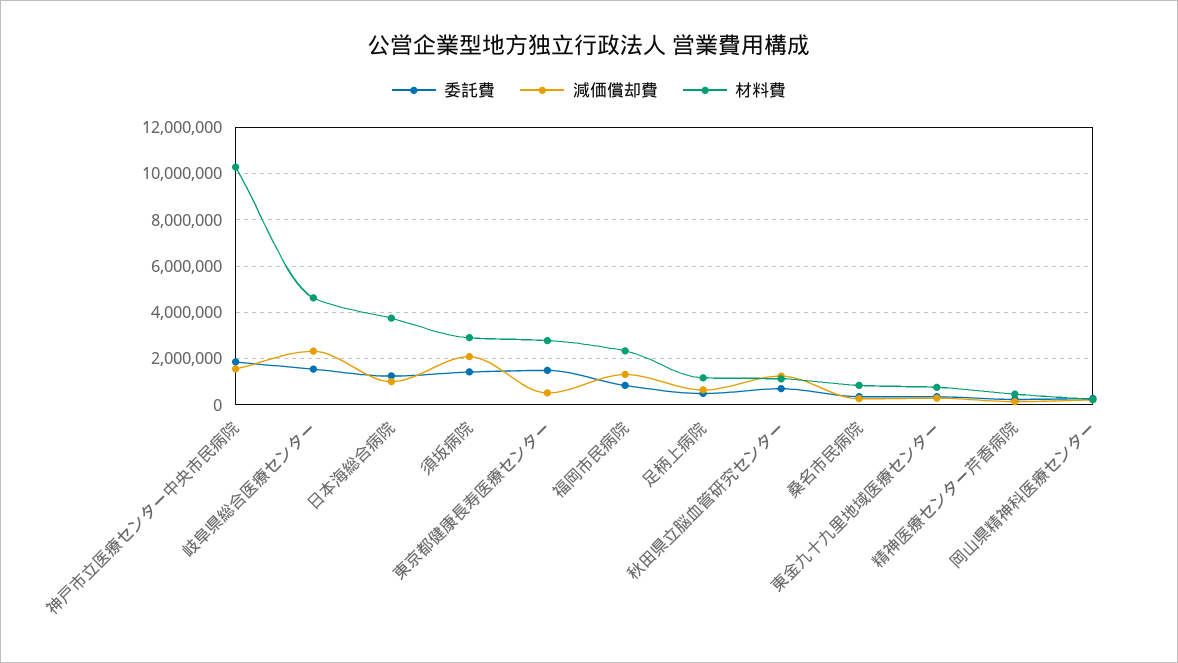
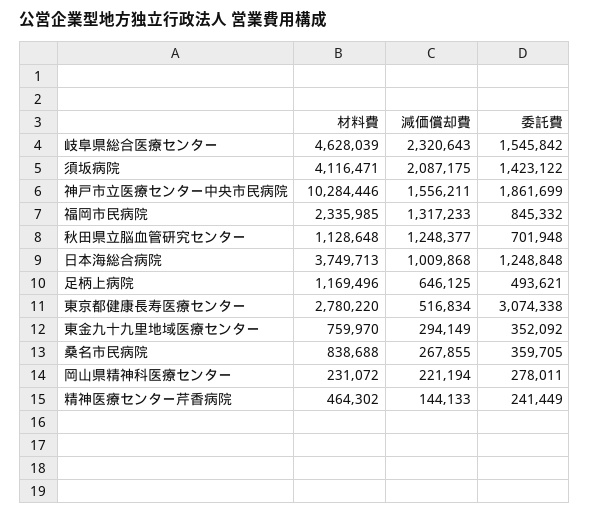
材料費, 須坂病院: 3000000 -> 4116471
委託費, 東京都健康長寿医療センター: 1500000 -> 3074338

